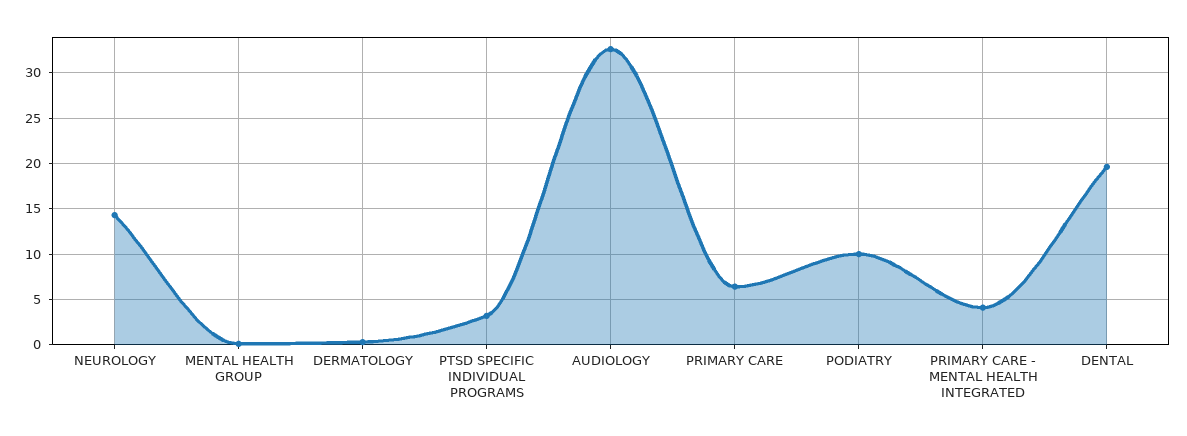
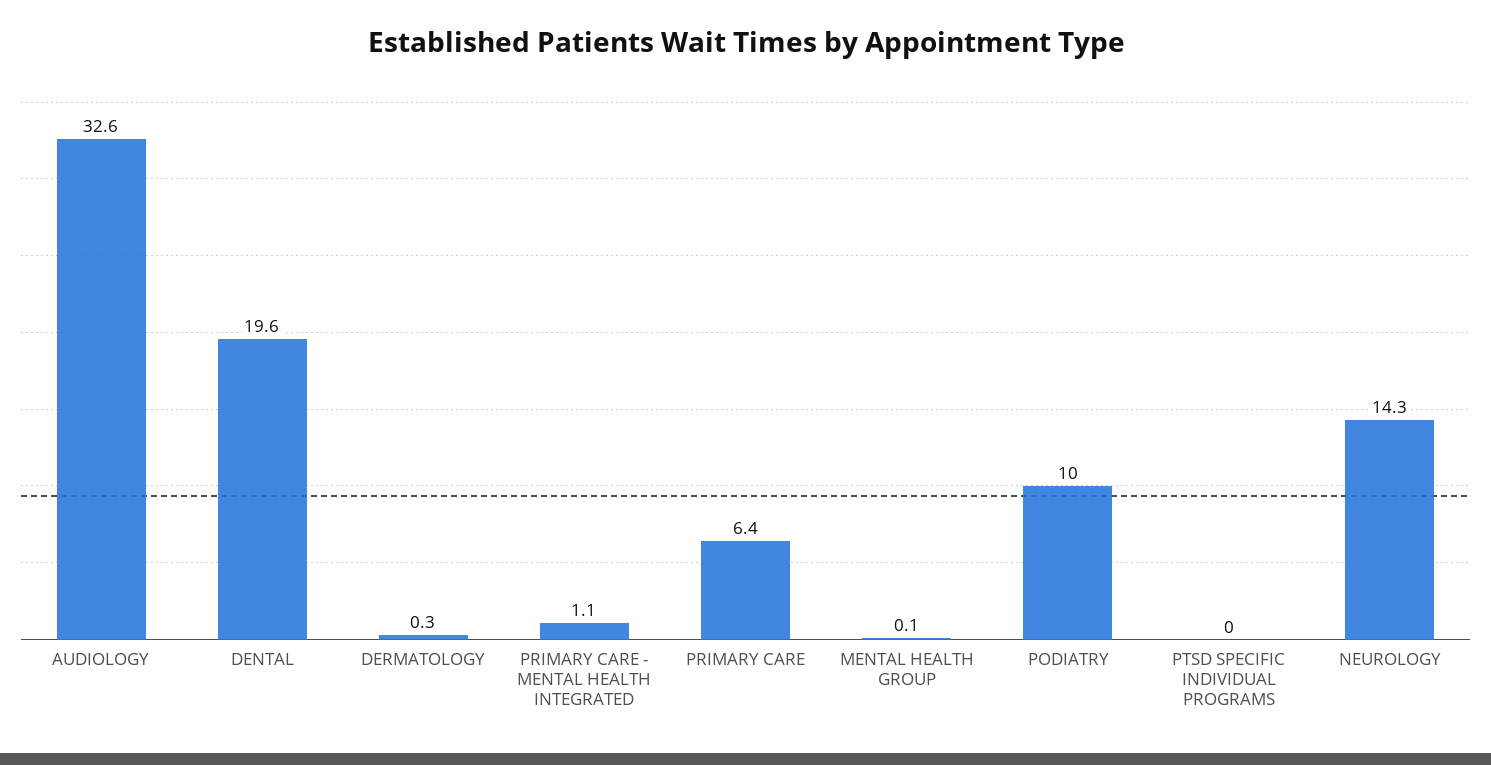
PTSD SPECIFIC INDIVIDUAL PROGRAMS: 3 -> 0
PRIMARY CARE - MENTAL HEALTH INTEGRATED: 4 -> 1.1

